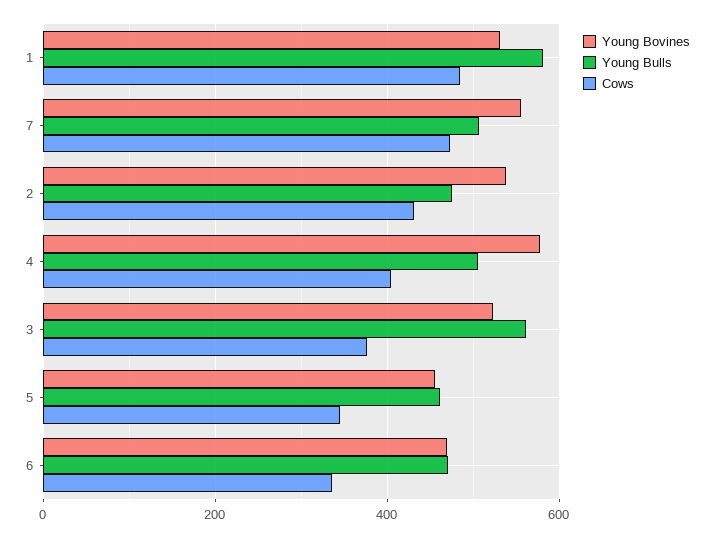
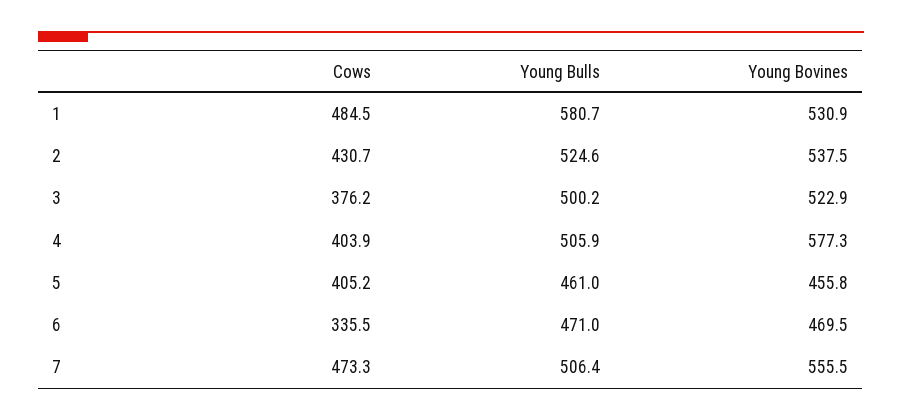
Young Bulls, 2: 480 -> 524.6
Young Bulls, 3: 560 -> 500.2
Cows, 5: 340 -> 405.2

